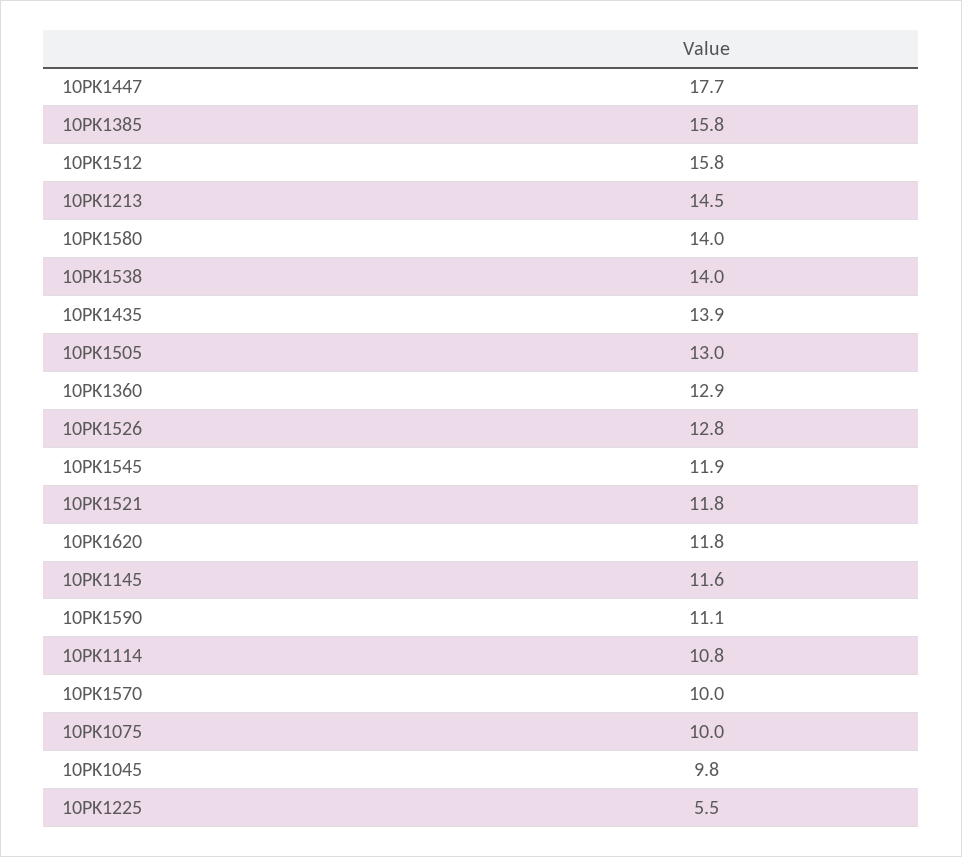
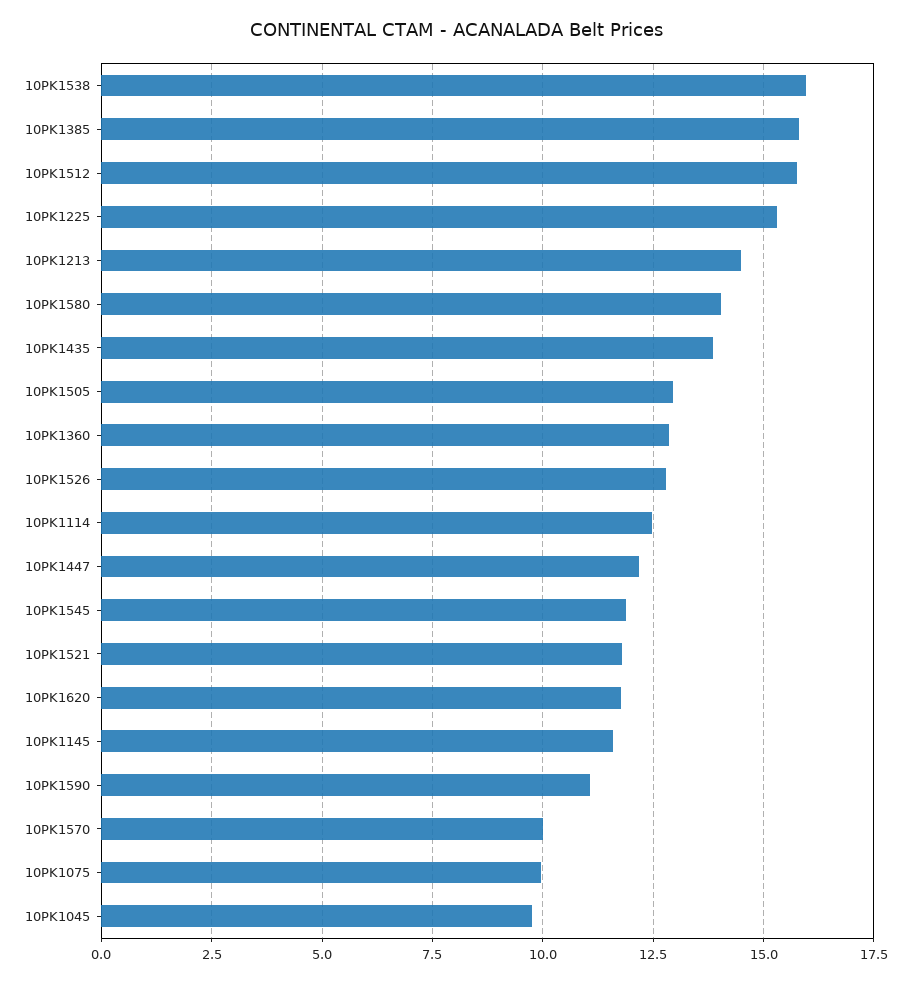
10PK1447: 17.7 -> 12.25
10PK1538: 14 -> 16
10PK1114: 10.8 -> 12.5
10PK1225: 5.5 -> 15.25

